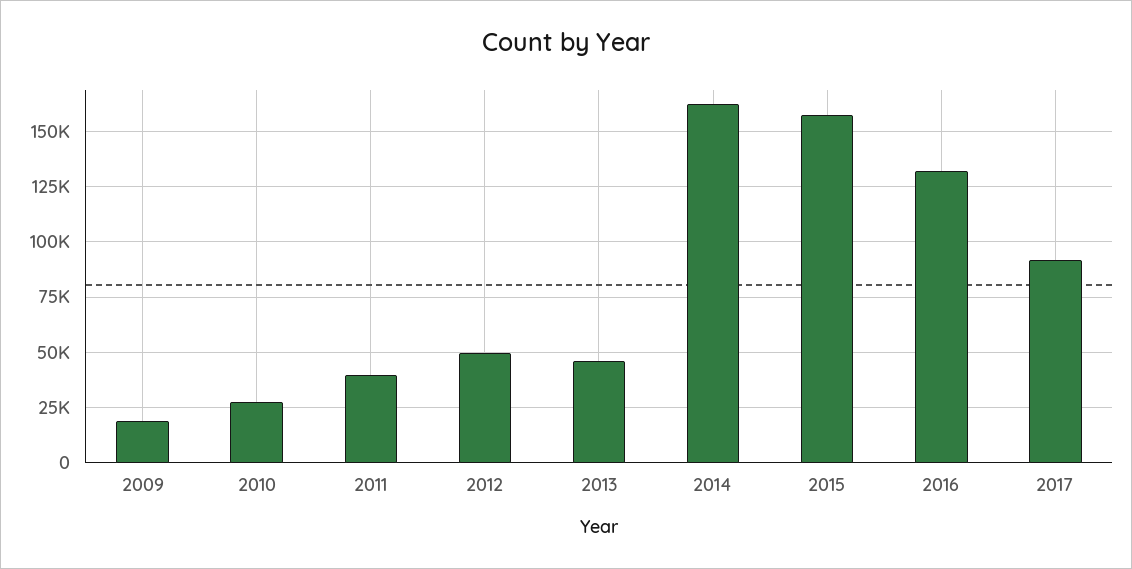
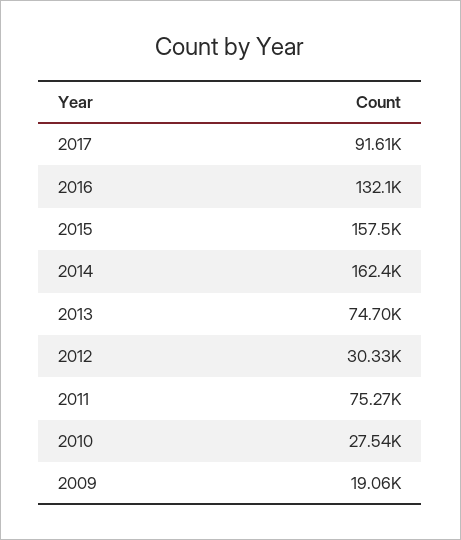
2011: 40000 -> 75270
2012: 50000 -> 30330
2013: 45000 -> 74700

